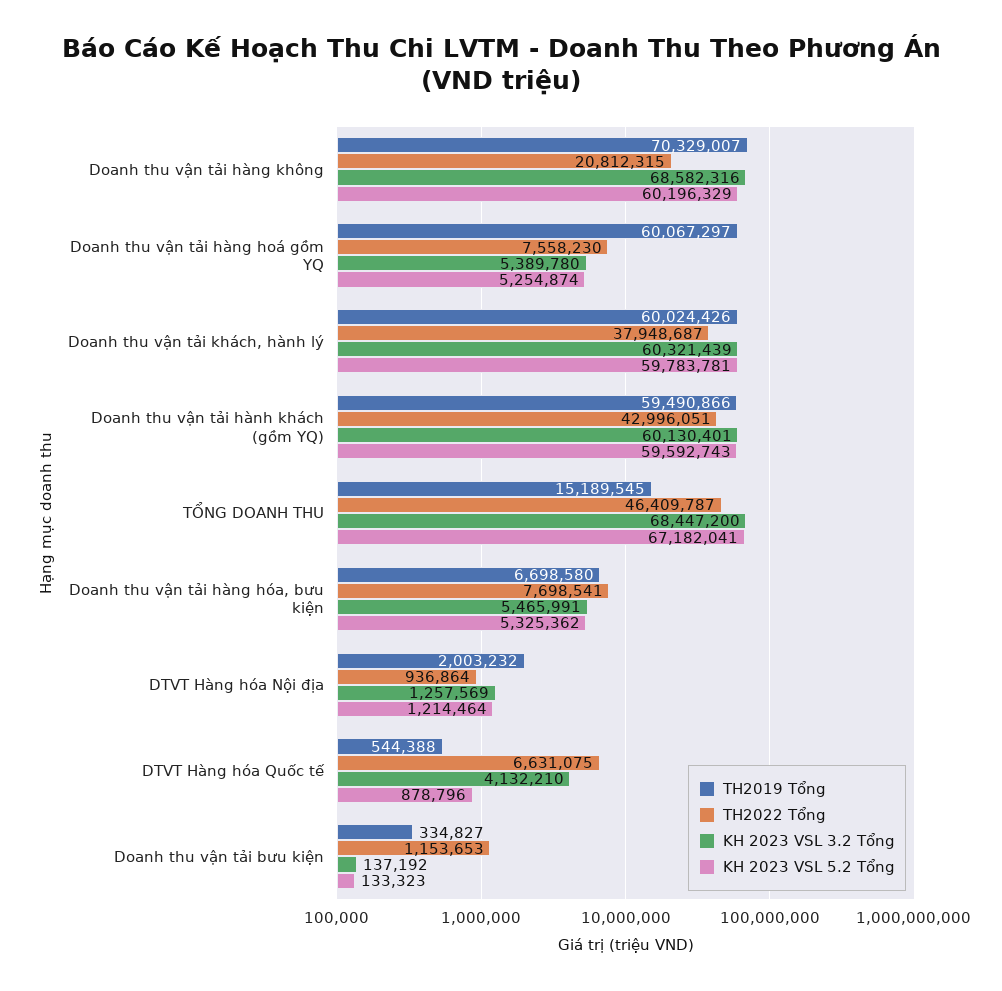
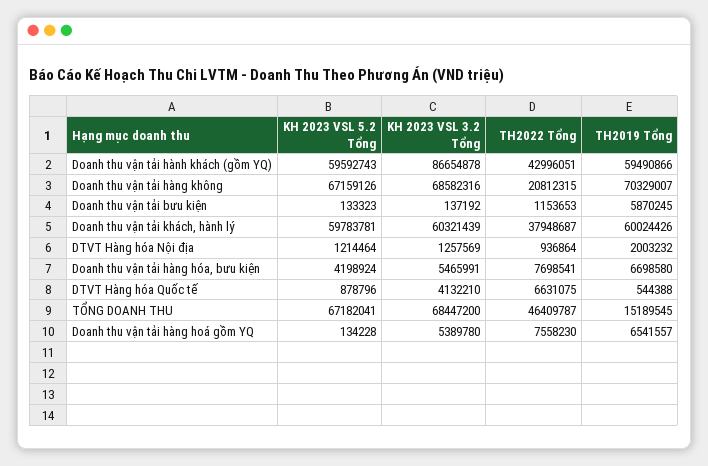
KH 2023 VSL 5.2 Tổng, Doanh thu vận tải hàng không: 60196329 -> 67159126
TH2019 Tổng, Doanh thu vận tải hàng hoá gồm YQ: 60067297 -> 6541557
KH 2023 VSL 5.2 Tổng, Doanh thu vận tải hàng hoá gồm YQ: 5254874 -> 134228
KH 2023 VSL 3.2 Tổng, Doanh thu vận tải hành khách (gồm YQ): 60130401 -> 86654878
KH 2023 VSL 5.2 Tổng, Doanh thu vận tải hàng hóa, bưu kiện: 5325362 -> 4198924
TH2019 Tổng, Doanh thu vận tải bưu kiện: 334827 -> 5870245

